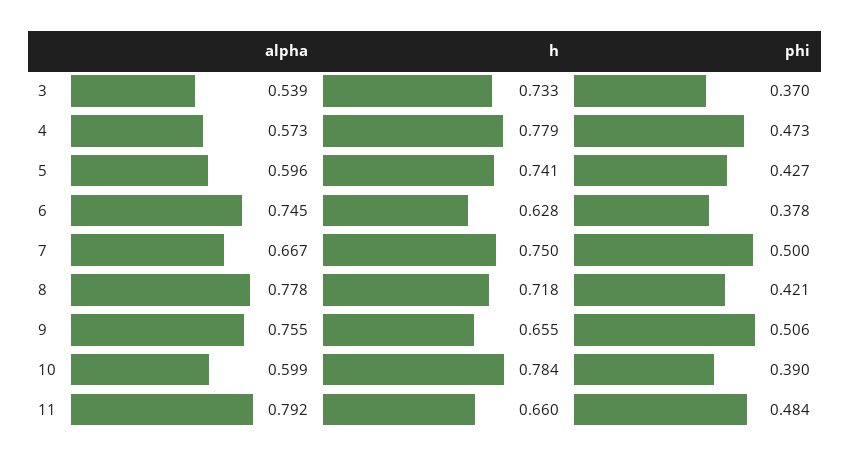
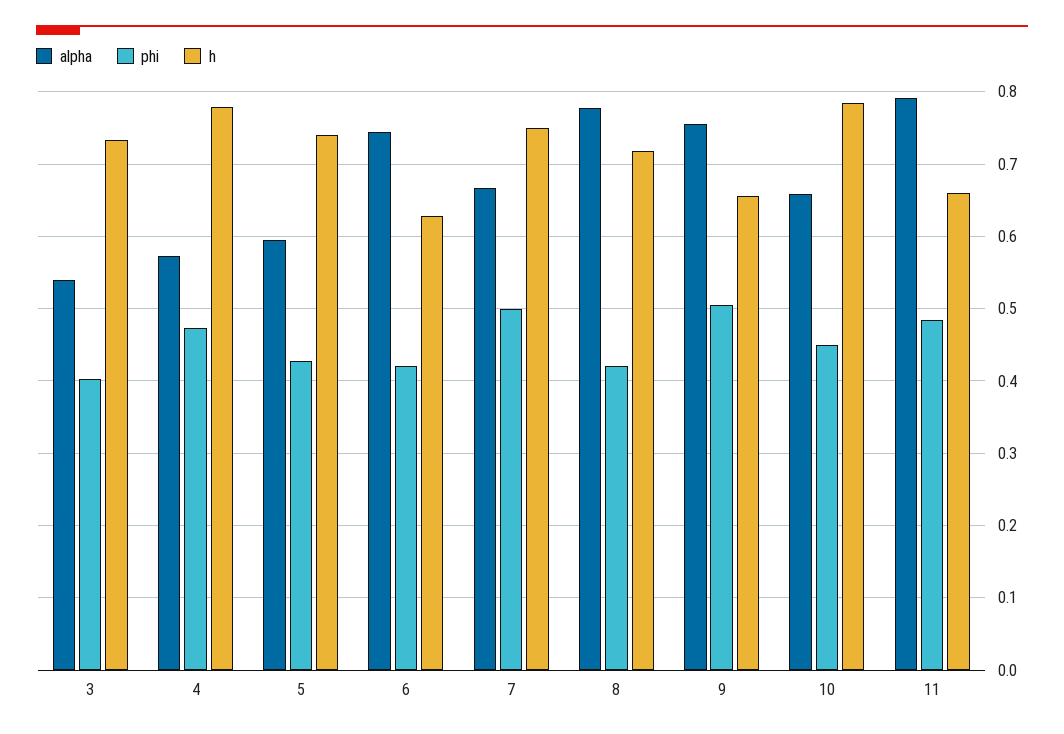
phi, 3: 0.37 -> 0.4
phi, 6: 0.378 -> 0.42
alpha, 10: 0.599 -> 0.66
phi, 10: 0.39 -> 0.45

